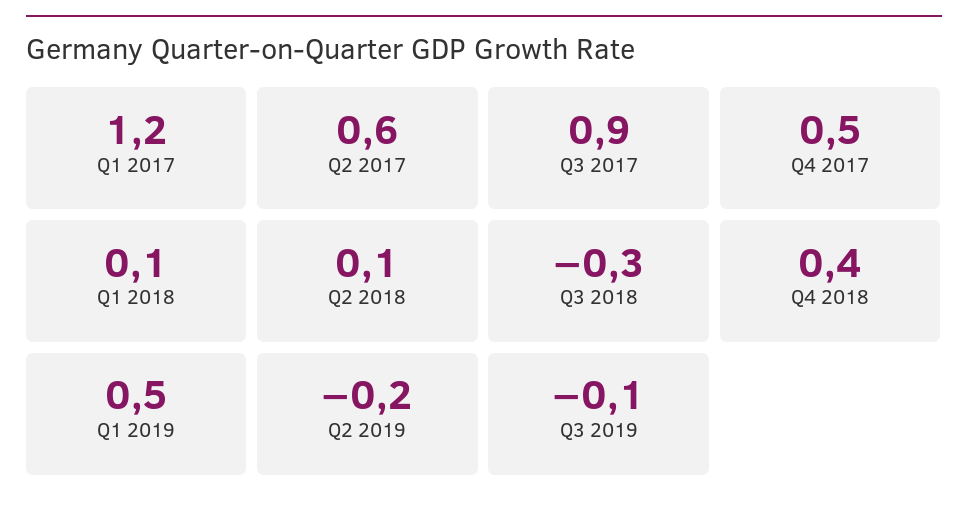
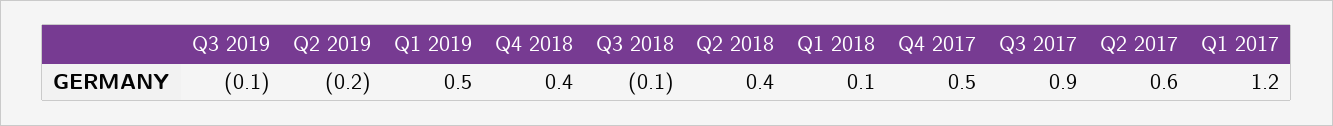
Q2 2018: 0.1 -> 0.4
Q3 2018: -0.3 -> -0.1

